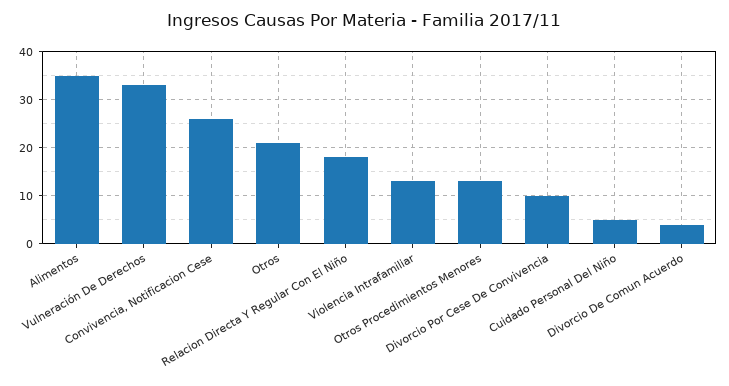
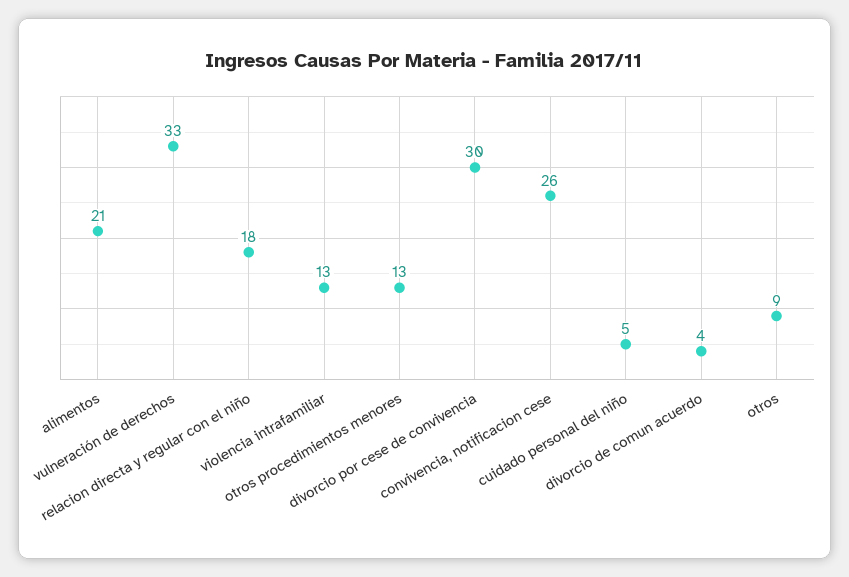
Alimentos: 35 -> 21
Otros: 20 -> 9
Divorcio Por Cese De Convivencia: 10 -> 30

